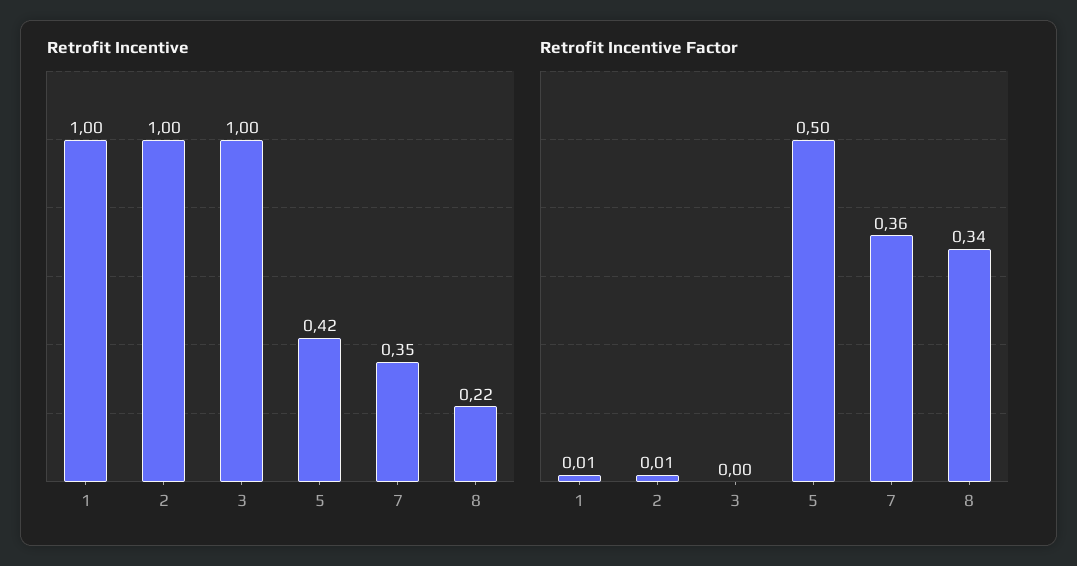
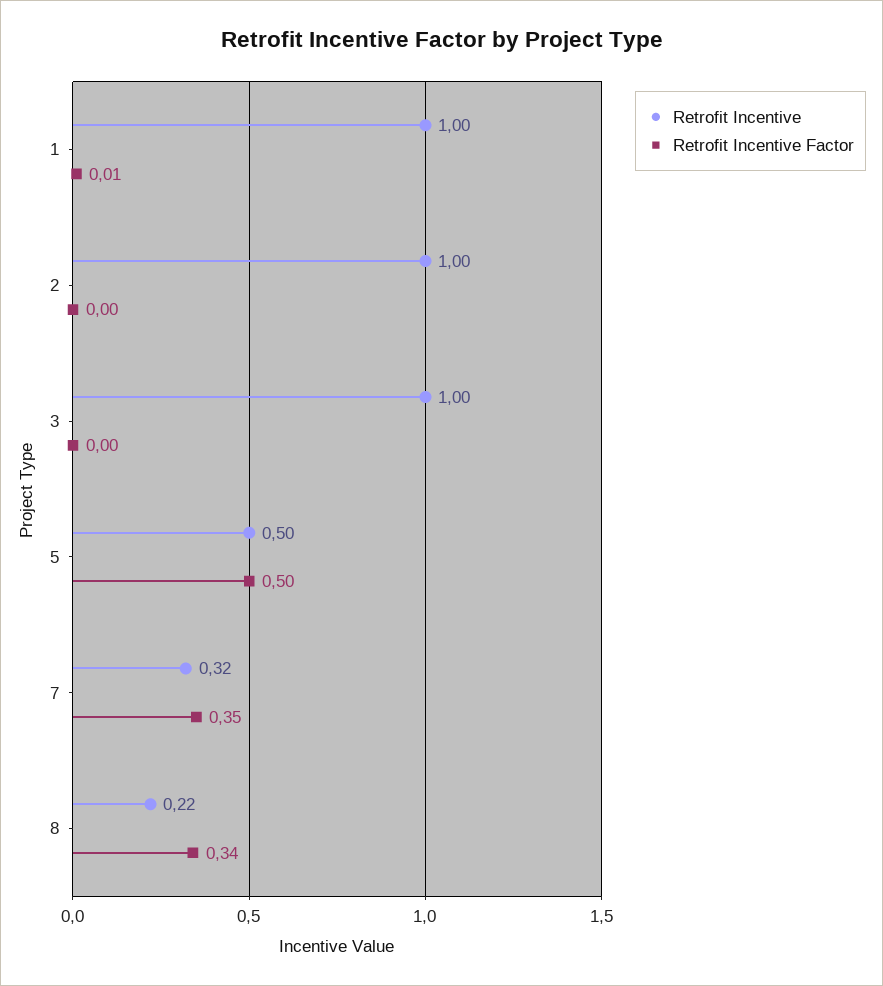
Retrofit Incentive, 5: 0.42 -> 0.5
Retrofit Incentive, 7: 0.35 -> 0.32
Retrofit Incentive Factor, 2: 0.01 -> 0
Retrofit Incentive Factor, 7: 0.36 -> 0.35

